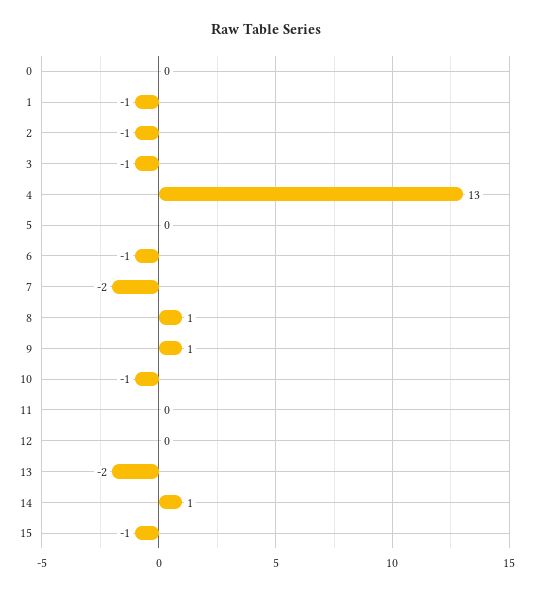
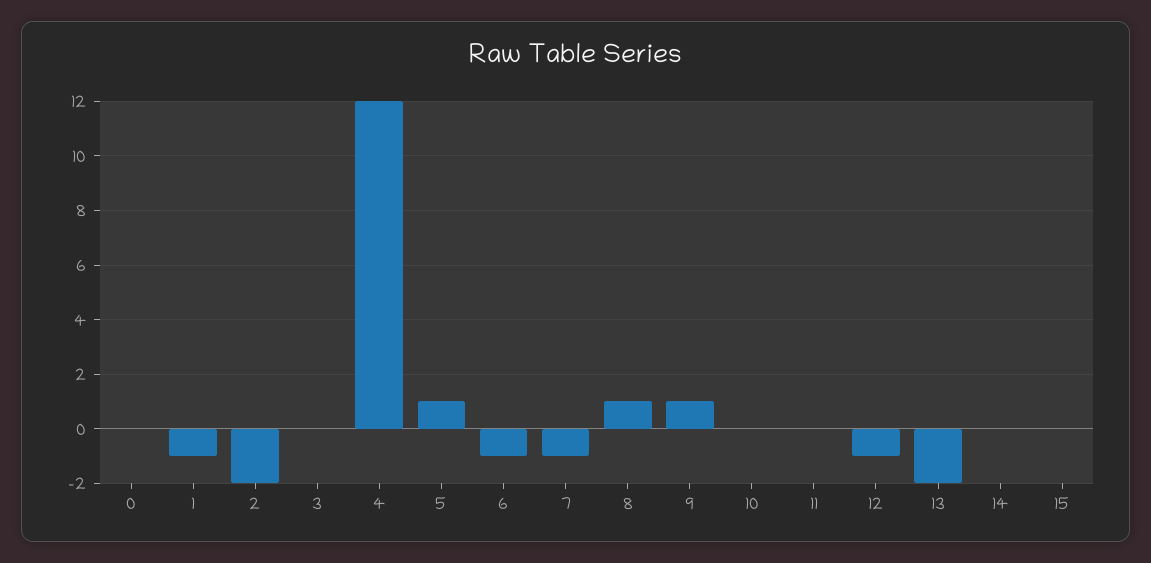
2: -1 -> -2
3: -1 -> 0
4: 13 -> 12
5: 0 -> 1
7: -2 -> -1
10: -1 -> 0
12: 0 -> -1
14: 1 -> 0
15: -1 -> 0

